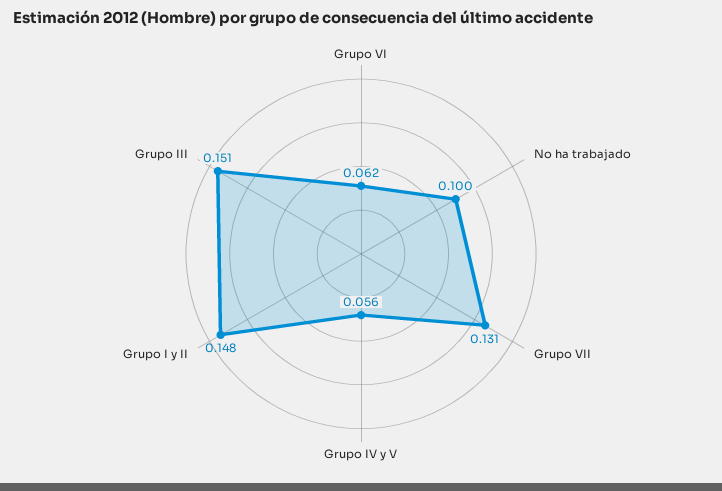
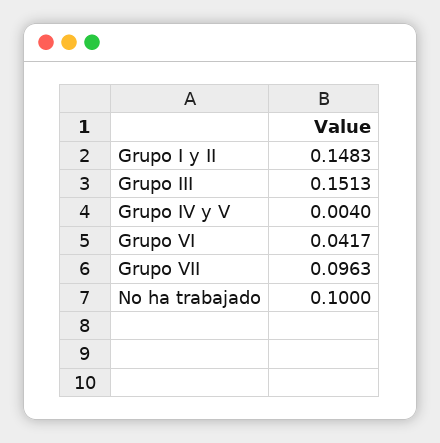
Grupo VI: 0.062 -> 0.0417
Grupo VII: 0.131 -> 0.0963
Grupo IV y V: 0.056 -> 0.004

